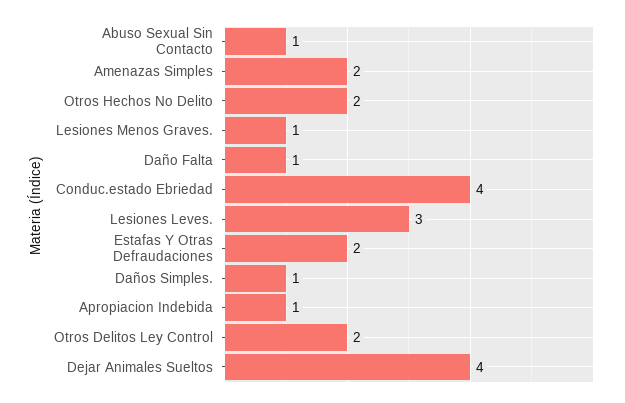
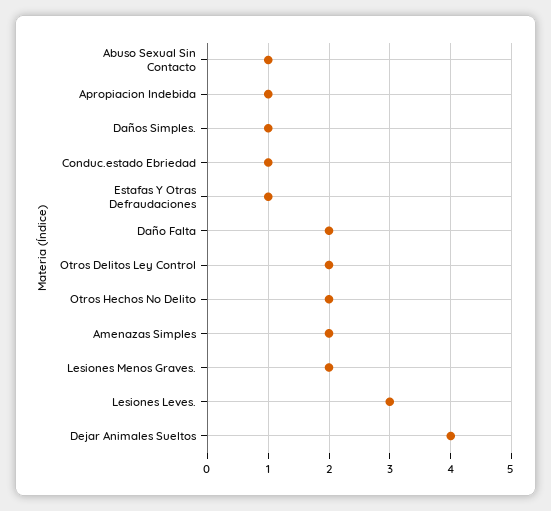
Lesiones Menos Graves.: 1 -> 2
Daño Falta: 1 -> 2
Conduc.estado Ebriedad: 4 -> 1
Estafas Y Otras Defraudaciones: 2 -> 1

